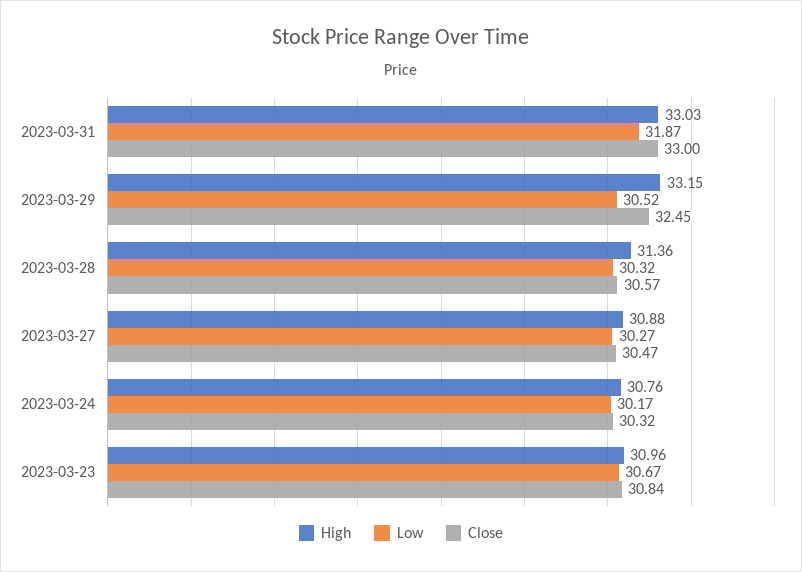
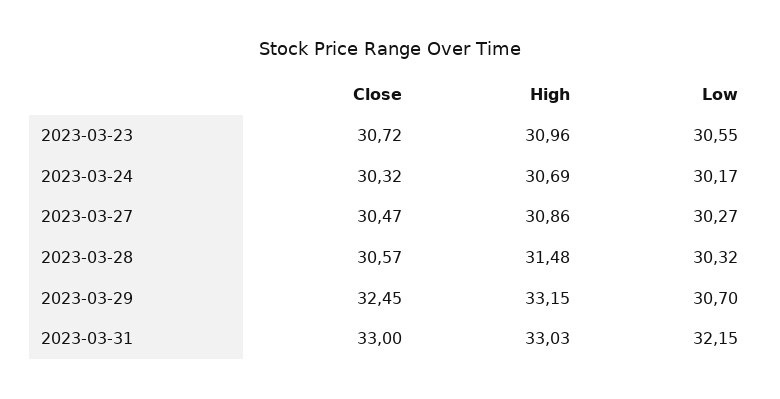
Low, 2023-03-31: 31.87 -> 32.15
Low, 2023-03-29: 30.52 -> 30.7
High, 2023-03-28: 31.36 -> 31.48
High, 2023-03-27: 30.88 -> 30.86
High, 2023-03-24: 30.76 -> 30.69
Low, 2023-03-23: 30.67 -> 30.55
Close, 2023-03-23: 30.84 -> 30.72

